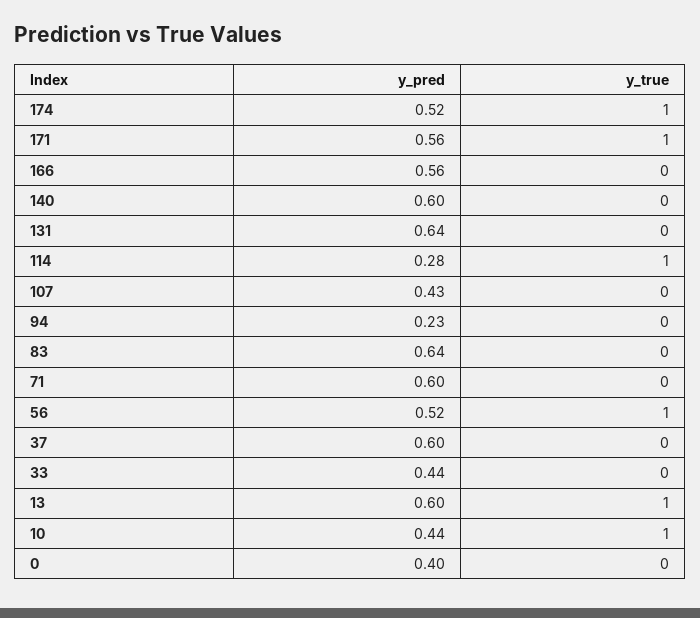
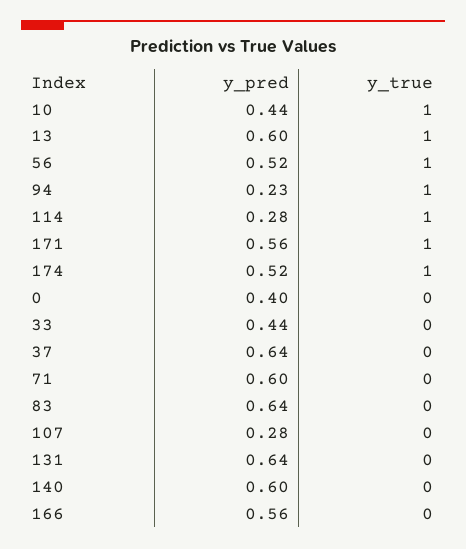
y_pred, 107: 0.43 -> 0.28
y_true, 94: 0 -> 1
y_pred, 37: 0.6 -> 0.64

